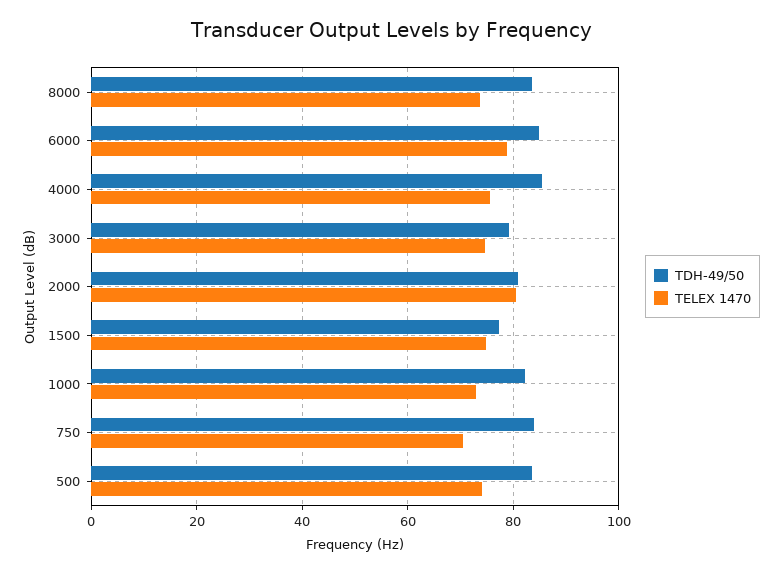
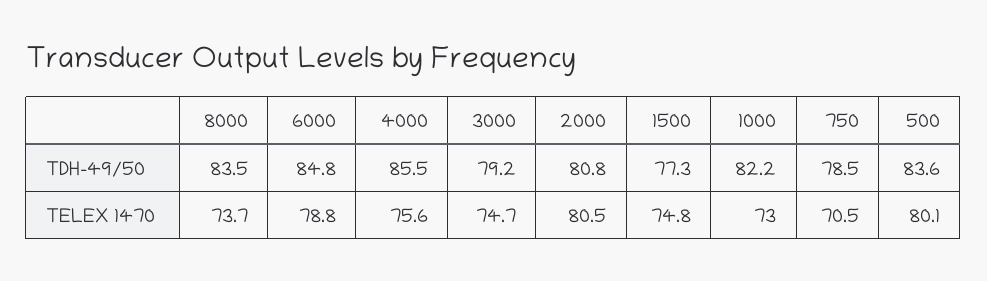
TDH-49/50, 750: 84 -> 78.5
TELEX 1470, 500: 74 -> 80.1

